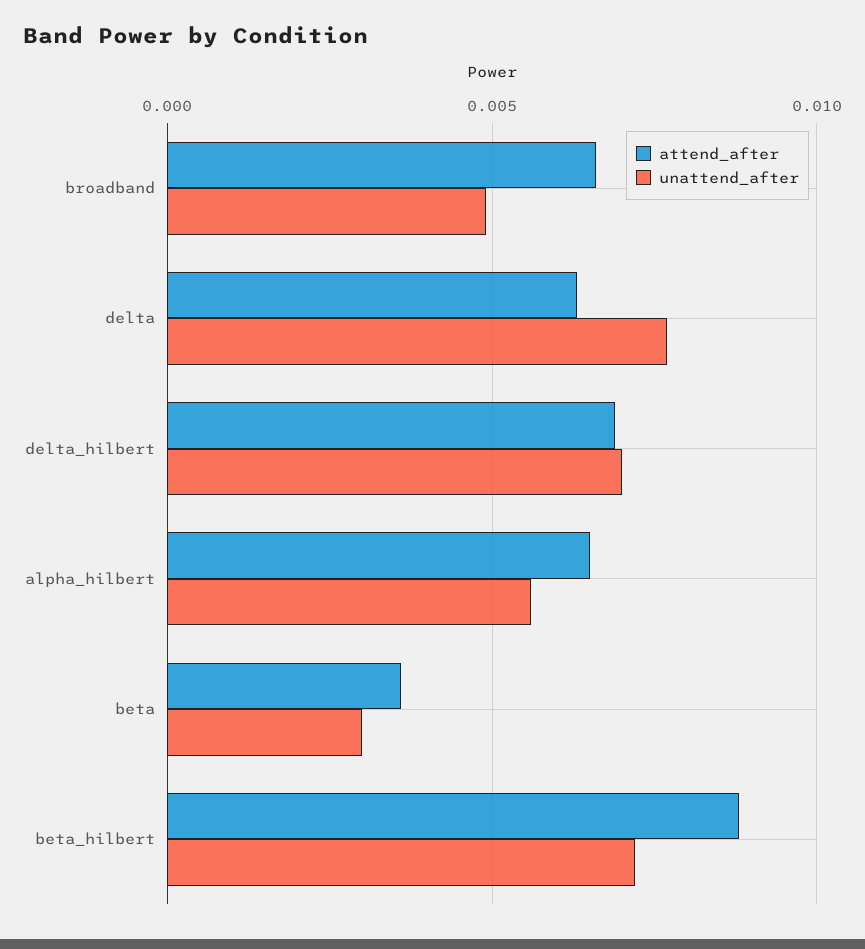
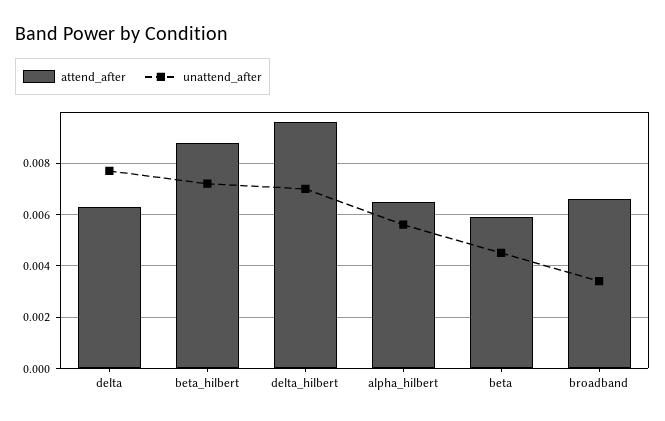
unattend_after, broadband: 0.005 -> 0.0035
attend_after, delta_hilbert: 0.007 -> 0.0095
attend_after, beta: 0.0035 -> 0.006
unattend_after, beta: 0.003 -> 0.0045

